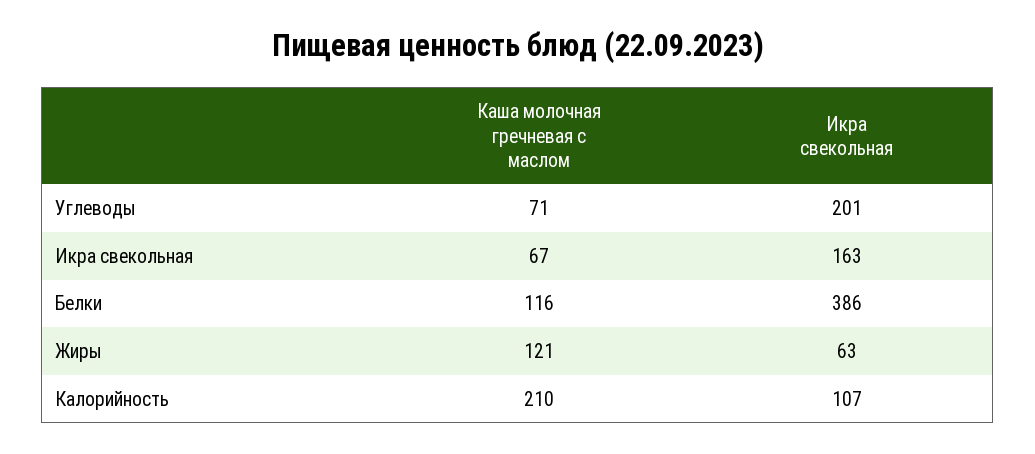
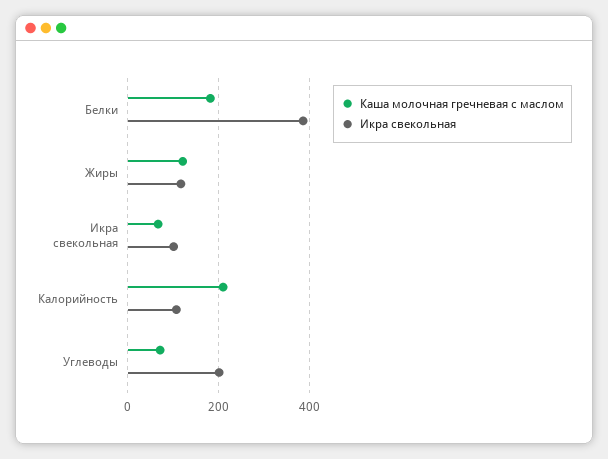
Икра свекольная, Икра свекольная: 163 -> 100
Каша молочная гречневая с маслом, Белки: 116 -> 180
Икра свекольная, Жиры: 63 -> 120

